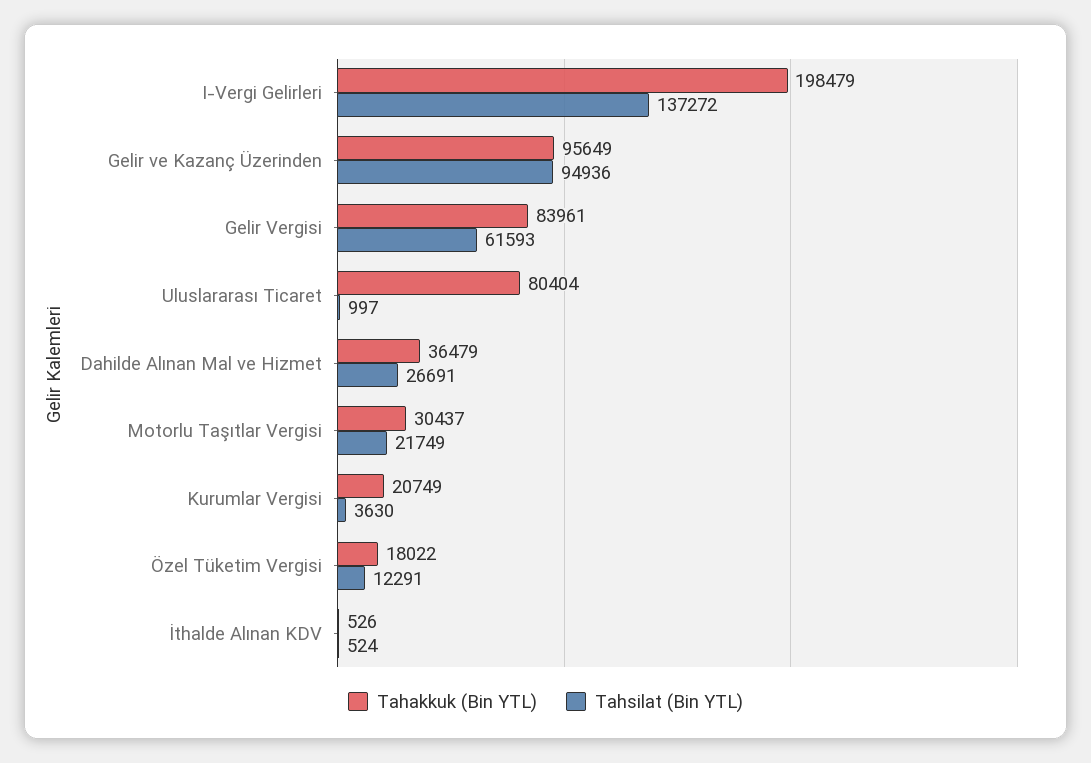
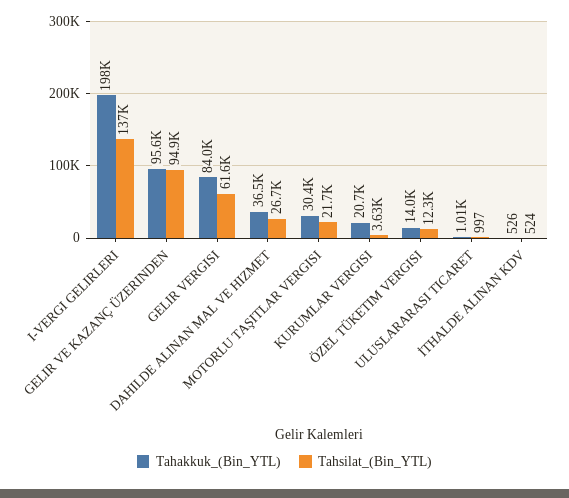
Tahakkuk (Bin YTL), Uluslararası Ticaret: 80404 -> 1010
Tahakkuk (Bin YTL), Özel Tüketim Vergisi: 18022 -> 14000

